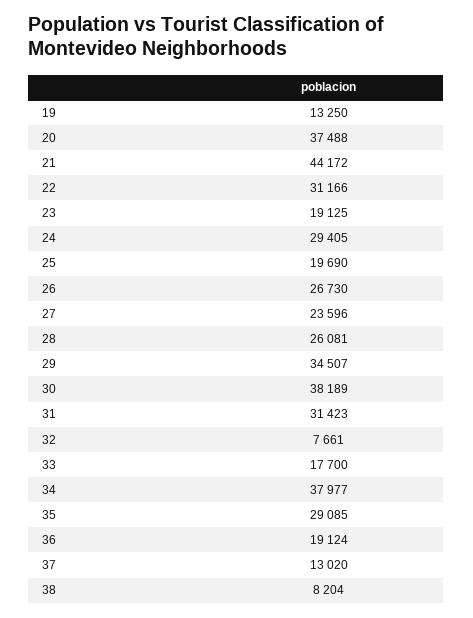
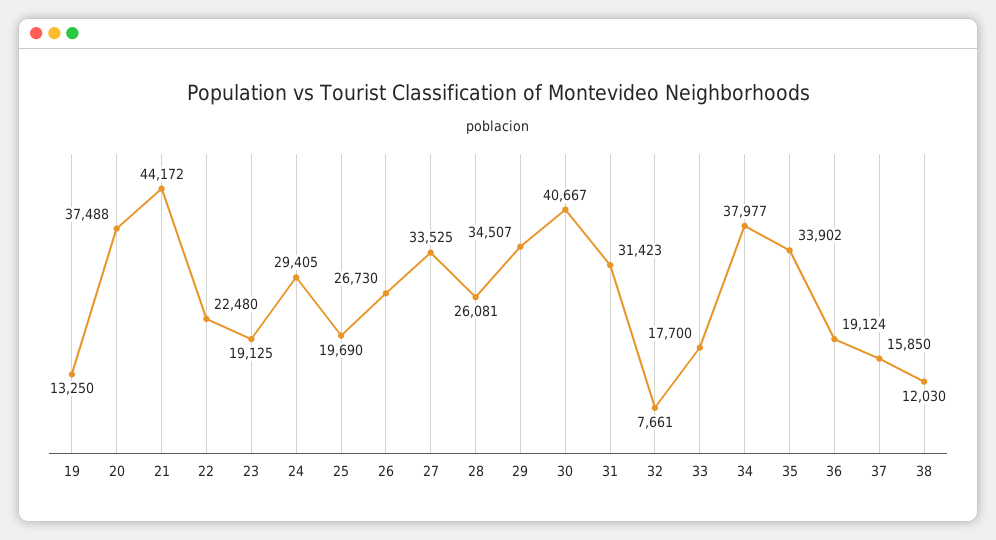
22: 31166 -> 22480
27: 23596 -> 33525
30: 38189 -> 40667
35: 29085 -> 33902
37: 13020 -> 15850
38: 8204 -> 12030

